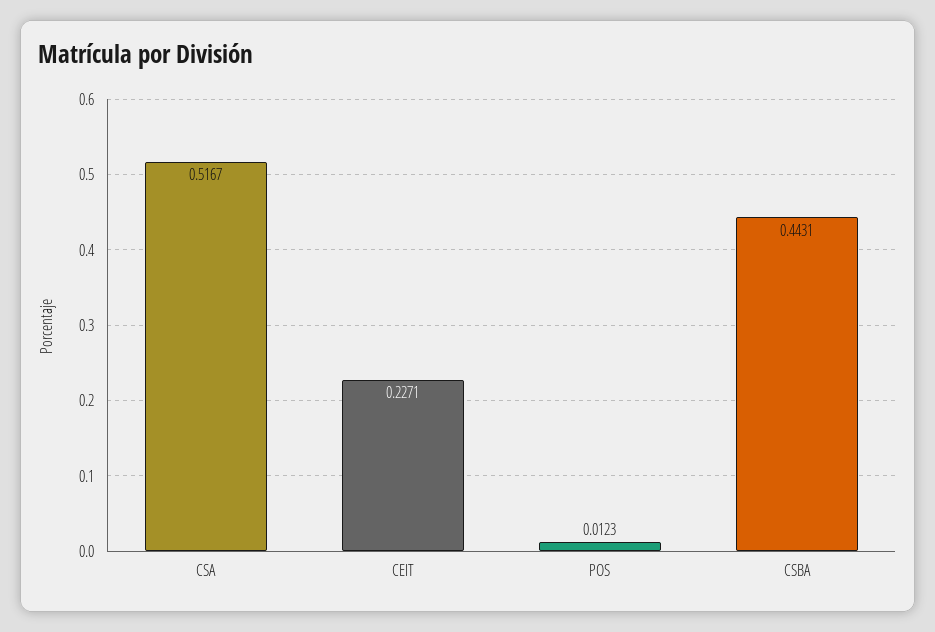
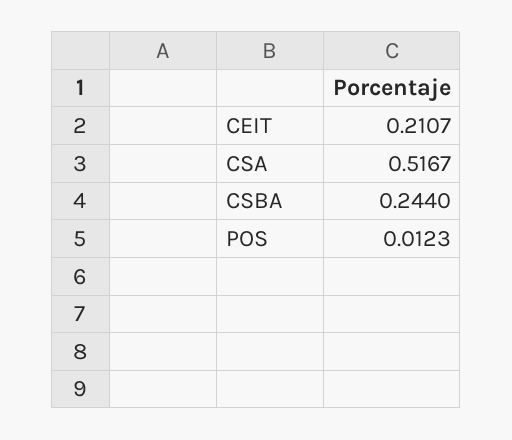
CEIT: 0.2271 -> 0.2107
CSBA: 0.4431 -> 0.244

